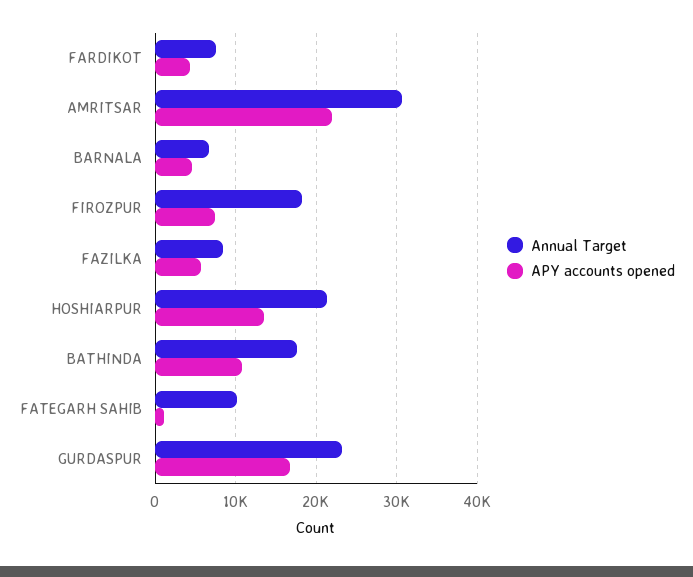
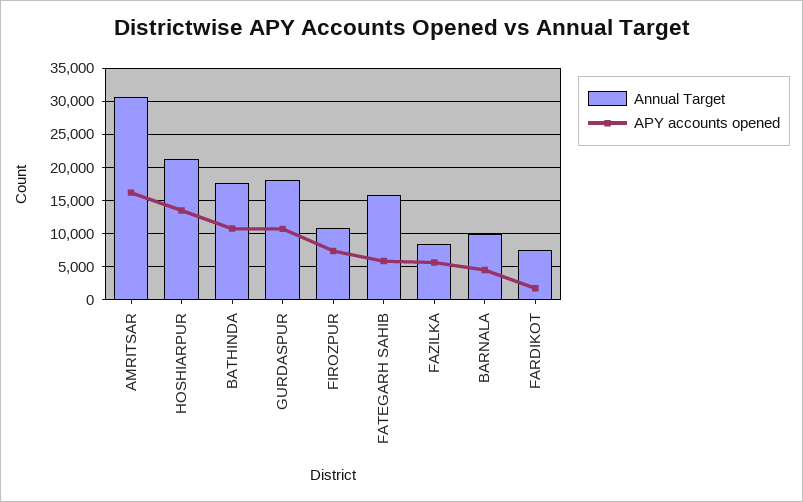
APY accounts opened, FARDIKOT: 4000 -> 2000
APY accounts opened, AMRITSAR: 22000 -> 16000
Annual Target, BARNALA: 7000 -> 10000
Annual Target, FIROZPUR: 18000 -> 11000
Annual Target, FATEGARH SAHIB: 10000 -> 16000
APY accounts opened, FATEGARH SAHIB: 1000 -> 6000
Annual Target, GURDASPUR: 23000 -> 18000
APY accounts opened, GURDASPUR: 17000 -> 11000

